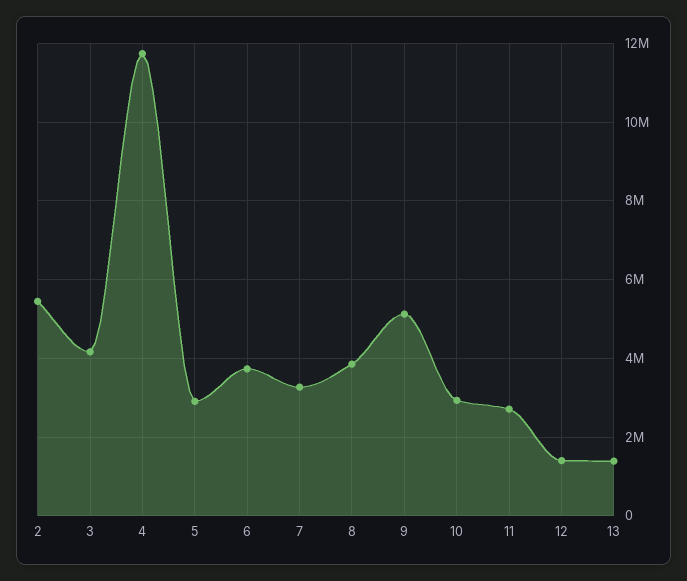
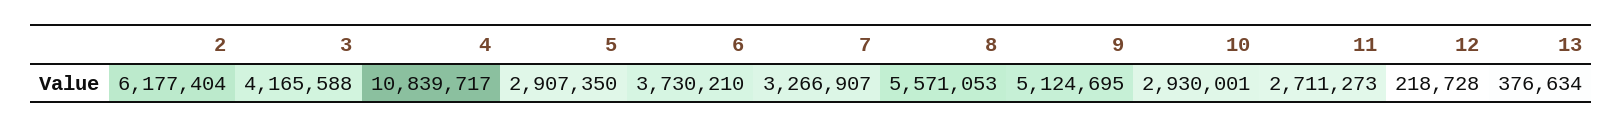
2: 5400000 -> 6177404
4: 11800000 -> 10839717
8: 3800000 -> 5571053
12: 1400000 -> 218728
13: 1400000 -> 376634

